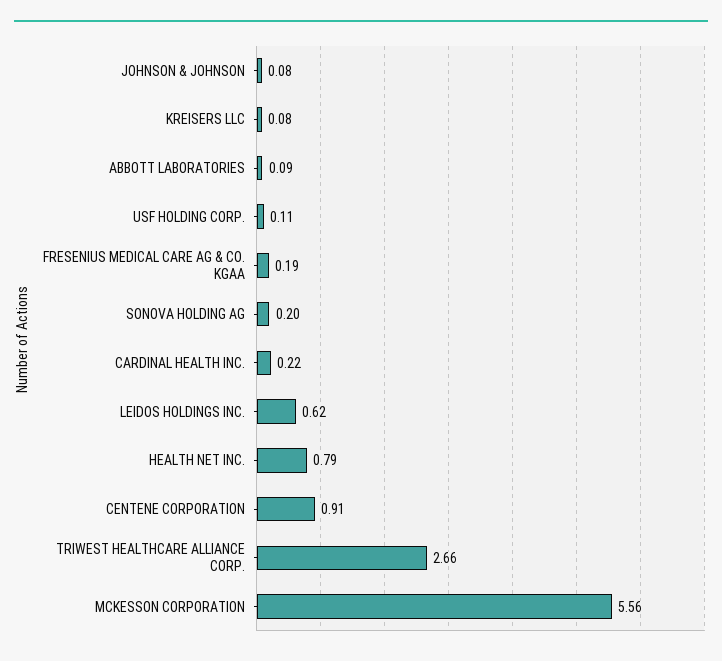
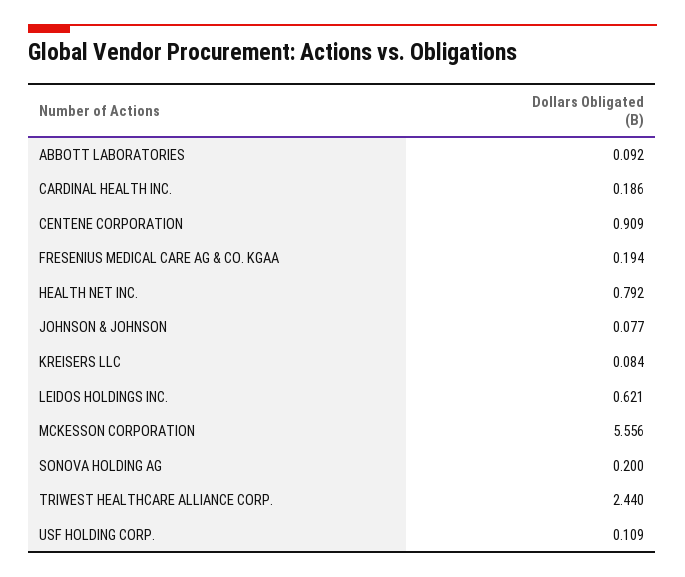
CARDINAL HEALTH INC.: 0.22 -> 0.186
TRIWEST HEALTHCARE ALLIANCE CORP.: 2.66 -> 2.44

